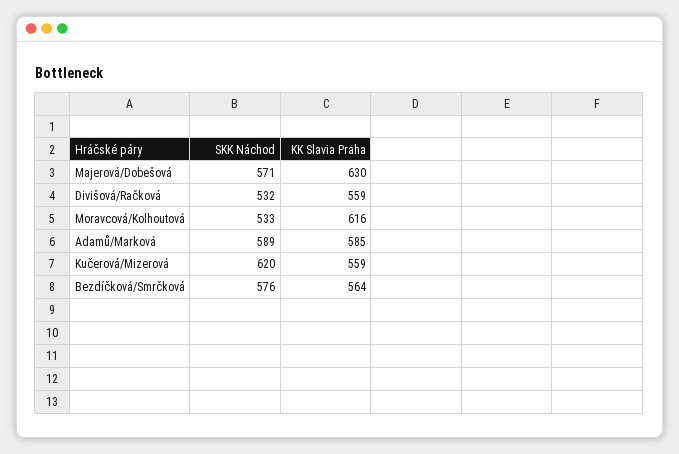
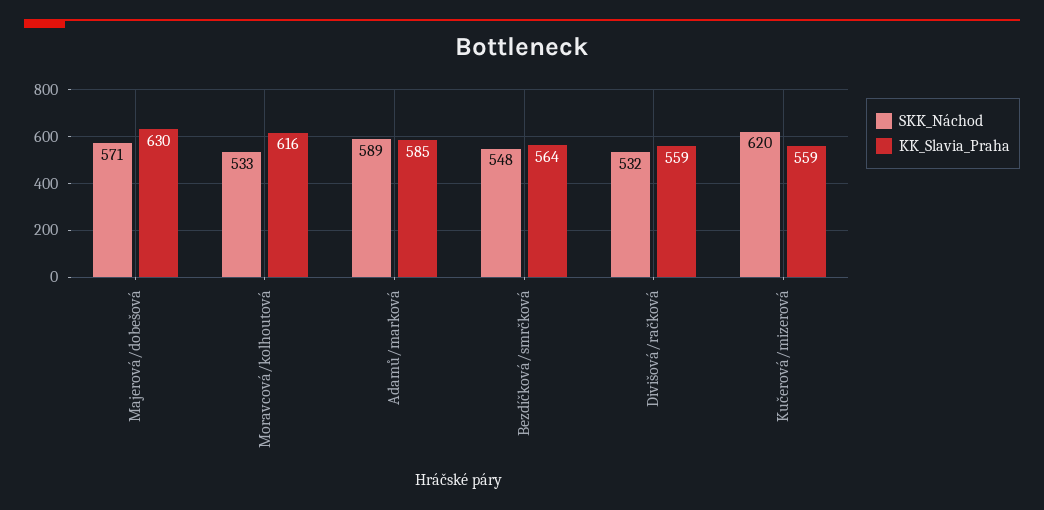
SKK Náchod, Bezdíčková/Smrčková: 576 -> 548

